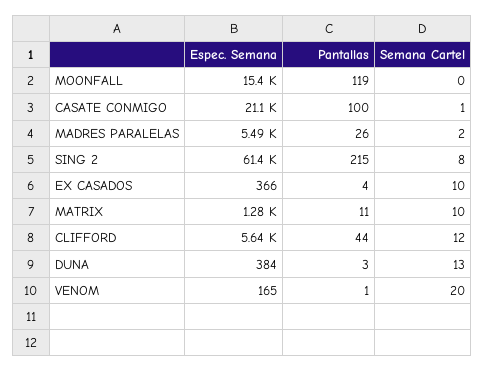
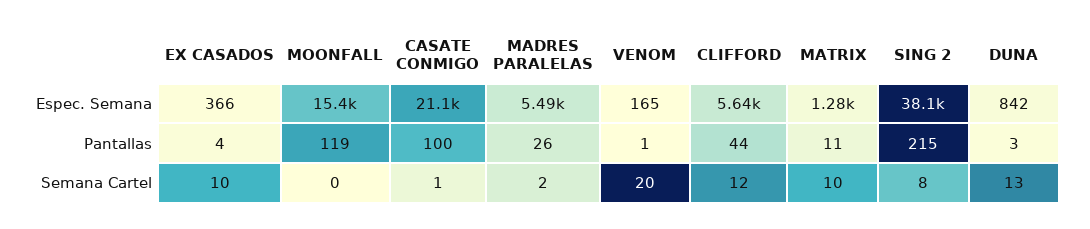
Espec. Semana, SING 2: 61400 -> 38100
Espec. Semana, DUNA: 384 -> 842

